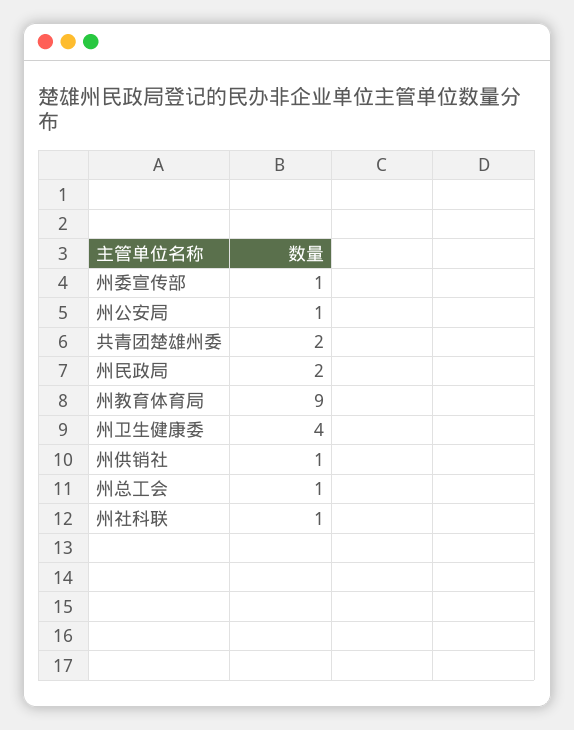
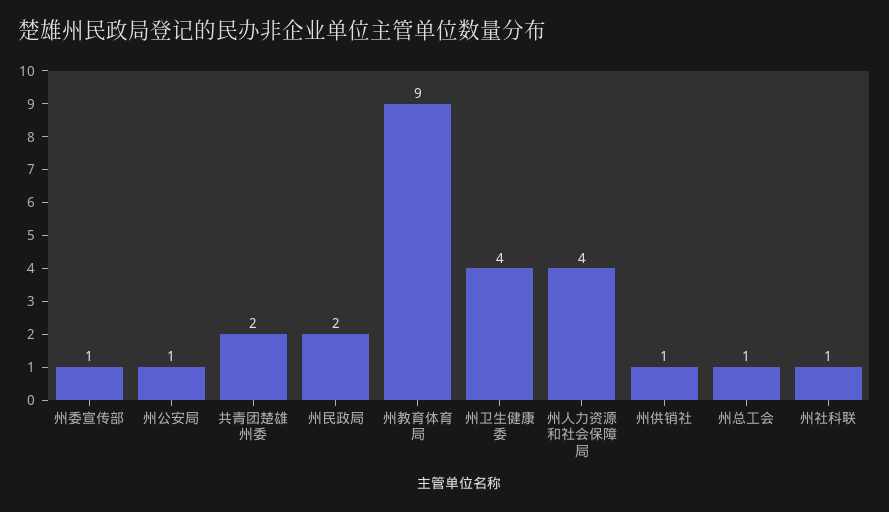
州人力资源和社会保障局: none -> 4

